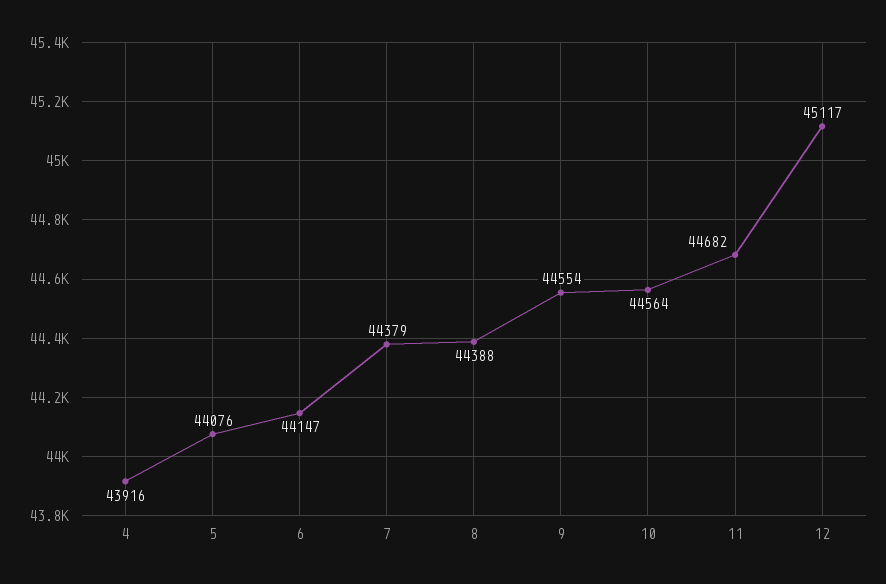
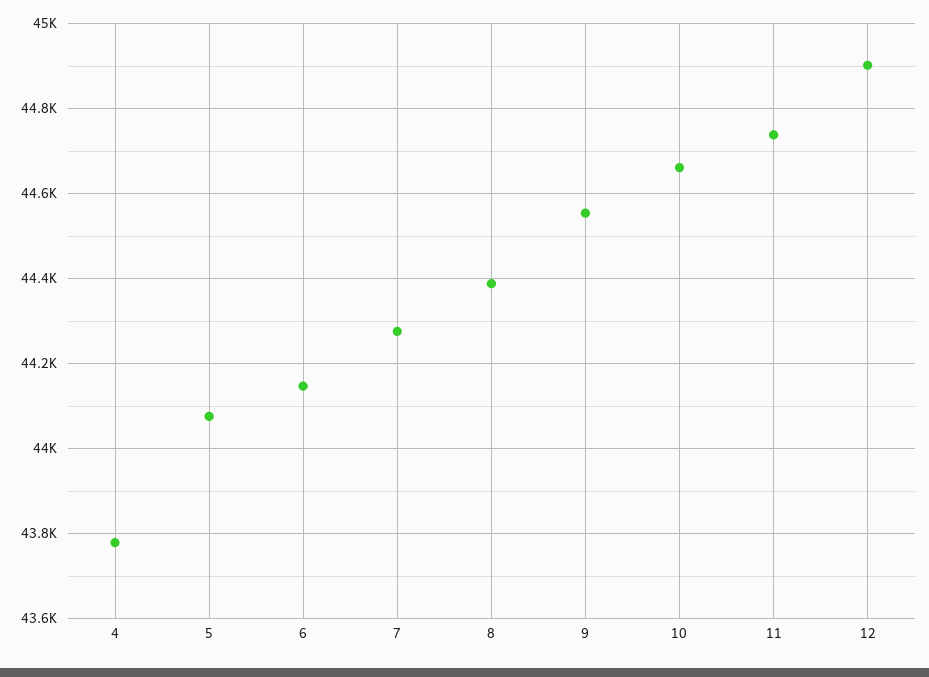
4: 43916 -> 43780
7: 44379 -> 44280
10: 44564 -> 44660
11: 44682 -> 44740
12: 45117 -> 44900

